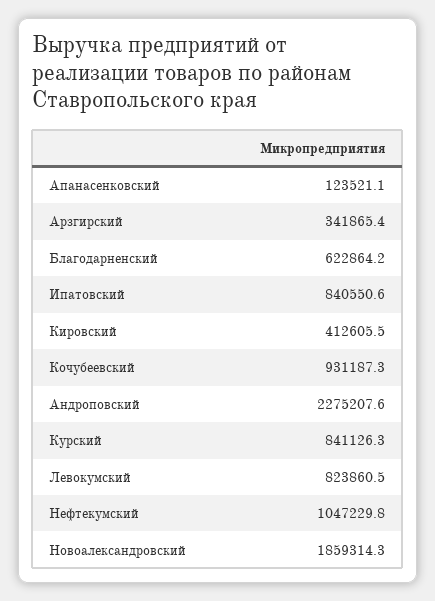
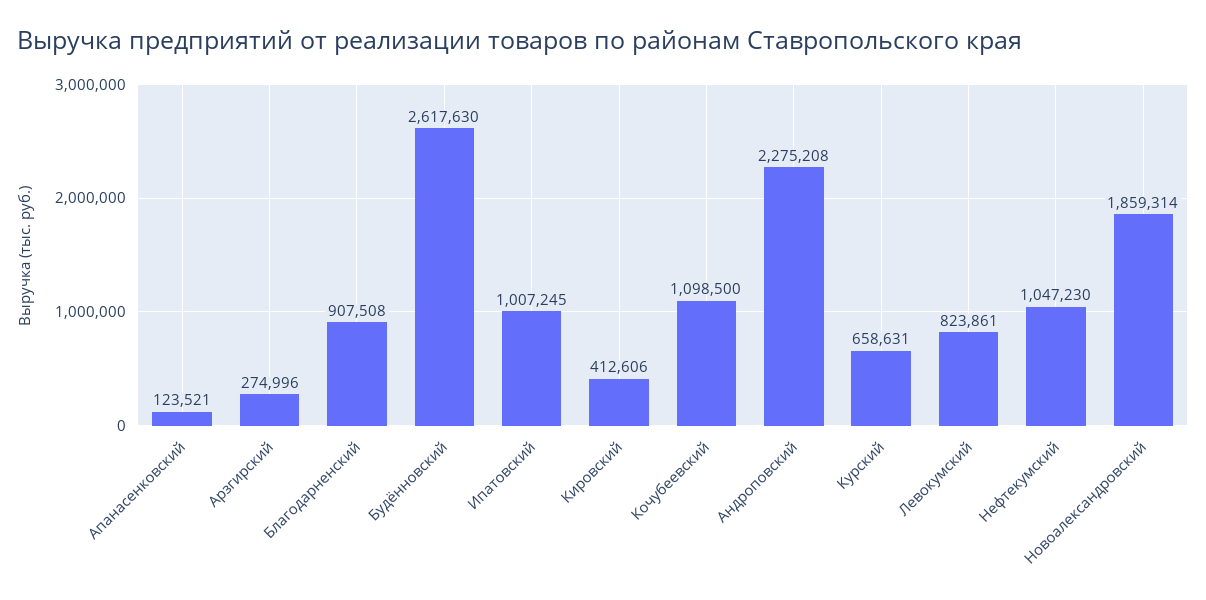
Арзгирский: 341865.4 -> 274996
Благодарненский: 622864.2 -> 907508
Ипатовский: 840550.6 -> 1007245
Кочубеевский: 931187.3 -> 1098500
Курский: 841126.3 -> 658631
Будённовский: none -> 2617630

